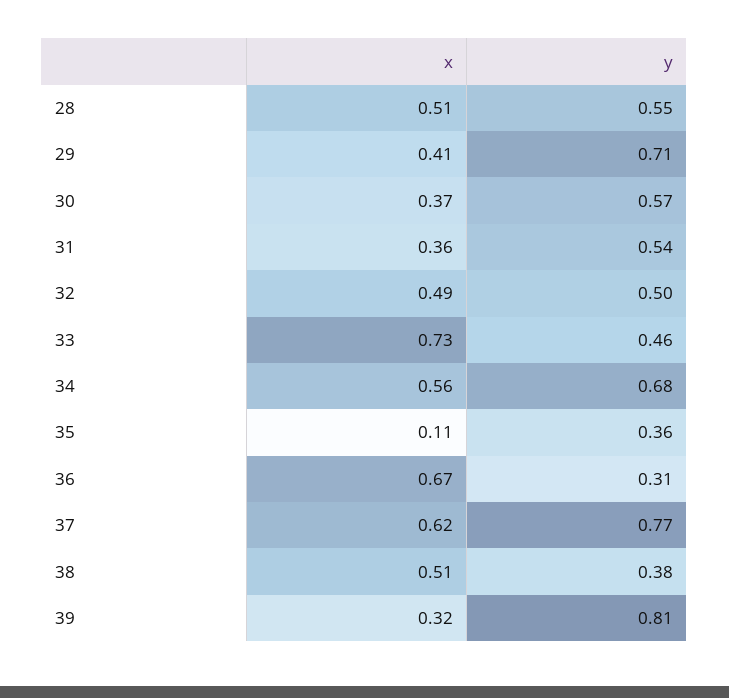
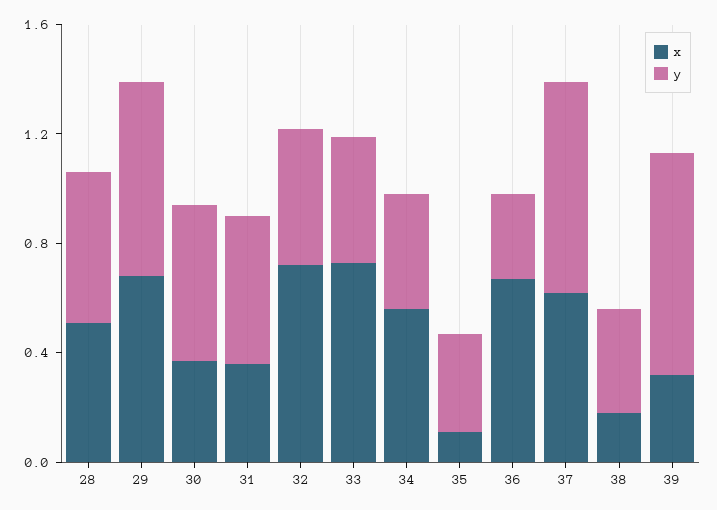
x, 29: 0.41 -> 0.7
x, 32: 0.49 -> 0.7
y, 34: 0.68 -> 0.4
x, 38: 0.51 -> 0.2

